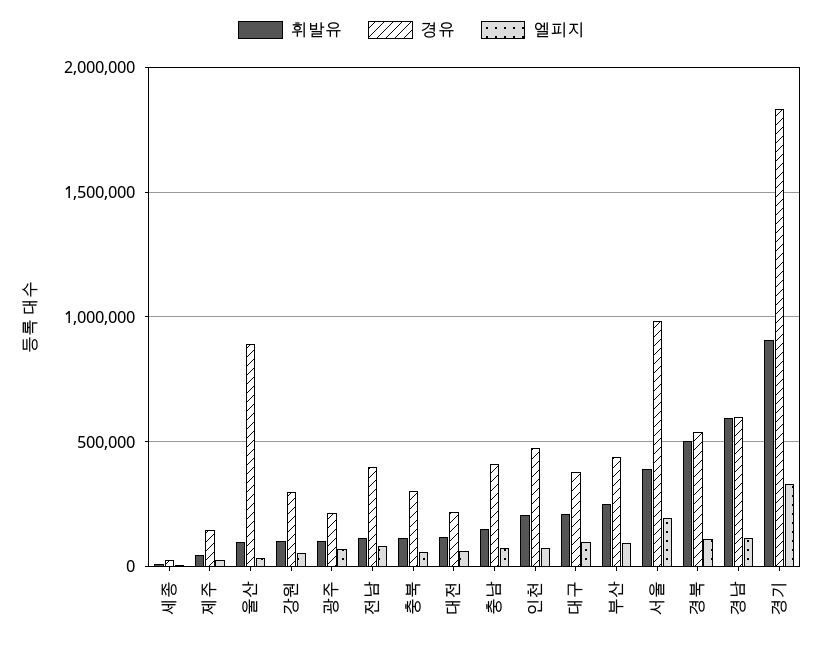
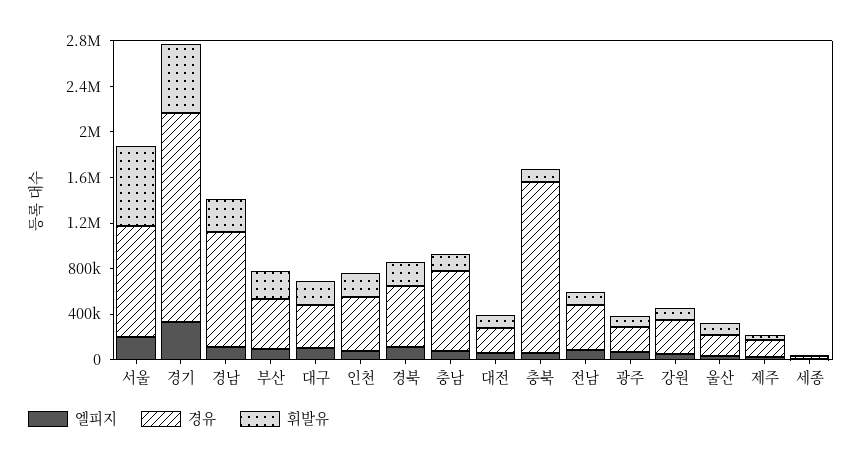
경유, 울산: 900000 -> 200000
경유, 충북: 300000 -> 1500000
경유, 충남: 400000 -> 700000
휘발유, 서울: 400000 -> 700000
휘발유, 경북: 500000 -> 200000
휘발유, 경남: 600000 -> 300000
경유, 경남: 600000 -> 1000000
휘발유, 경기: 900000 -> 600000

